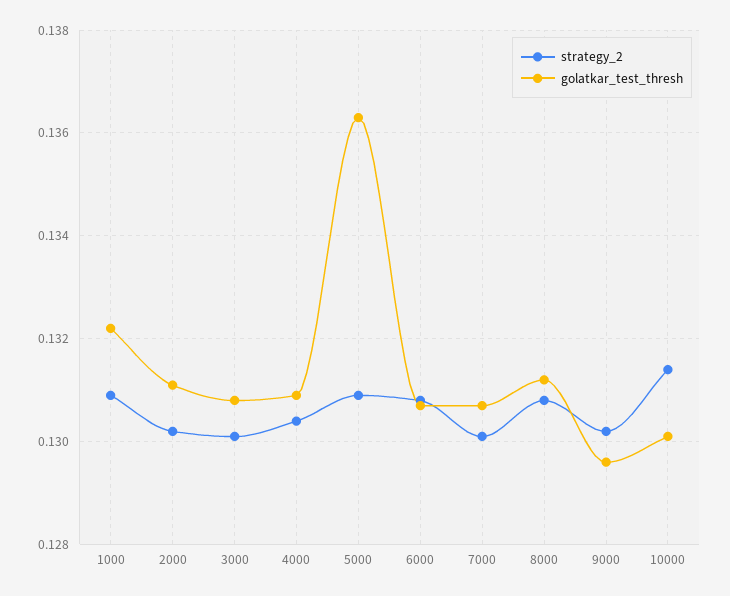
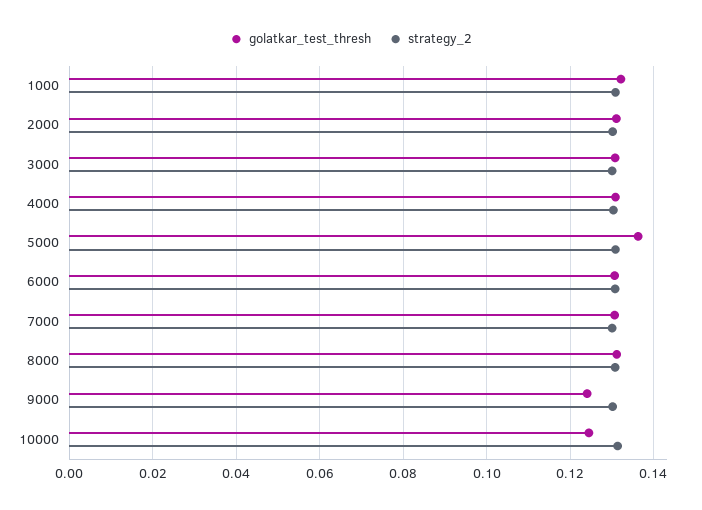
golatkar_test_thresh, 9000: 0.1295 -> 0.124
golatkar_test_thresh, 10000: 0.13 -> 0.124

